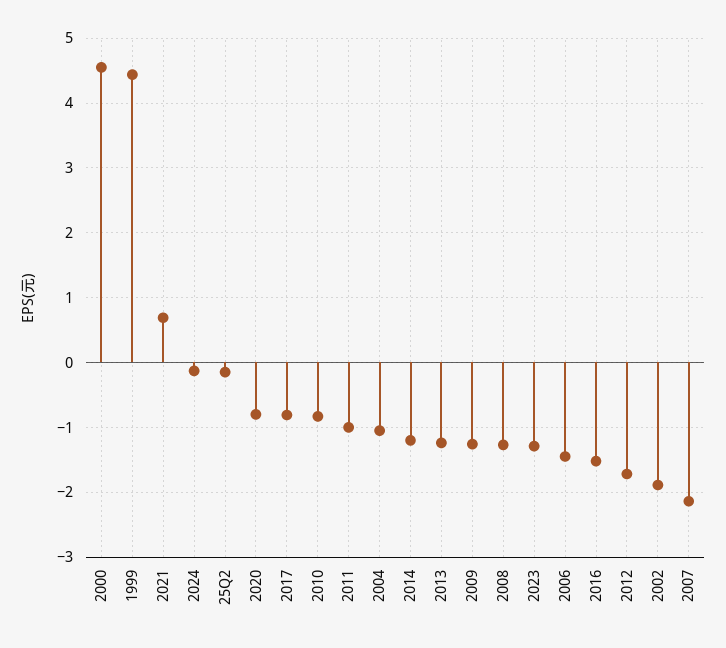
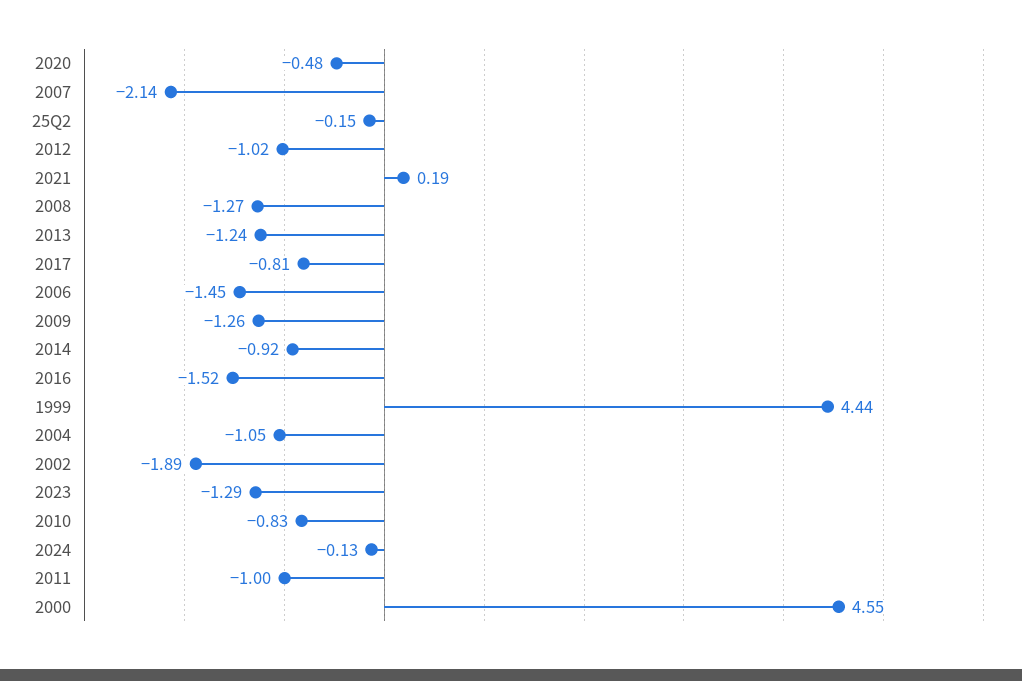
2021: 0.7 -> 0.19
2020: -0.8 -> -0.48
2014: -1.2 -> -0.92
2012: -1.7 -> -1.02

